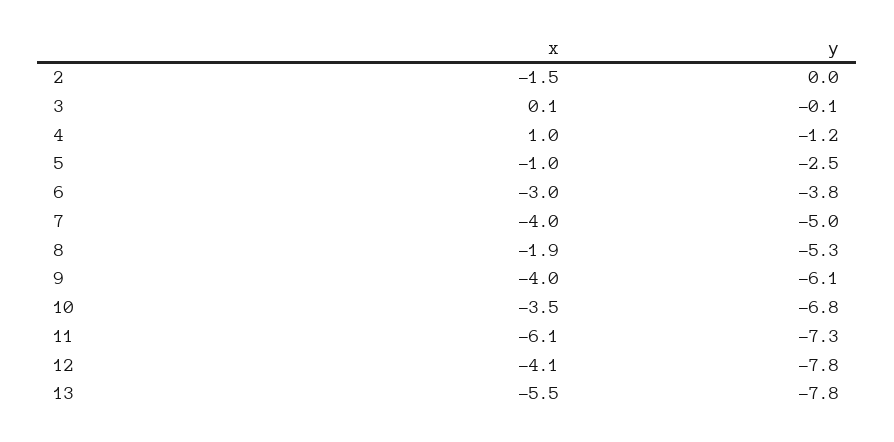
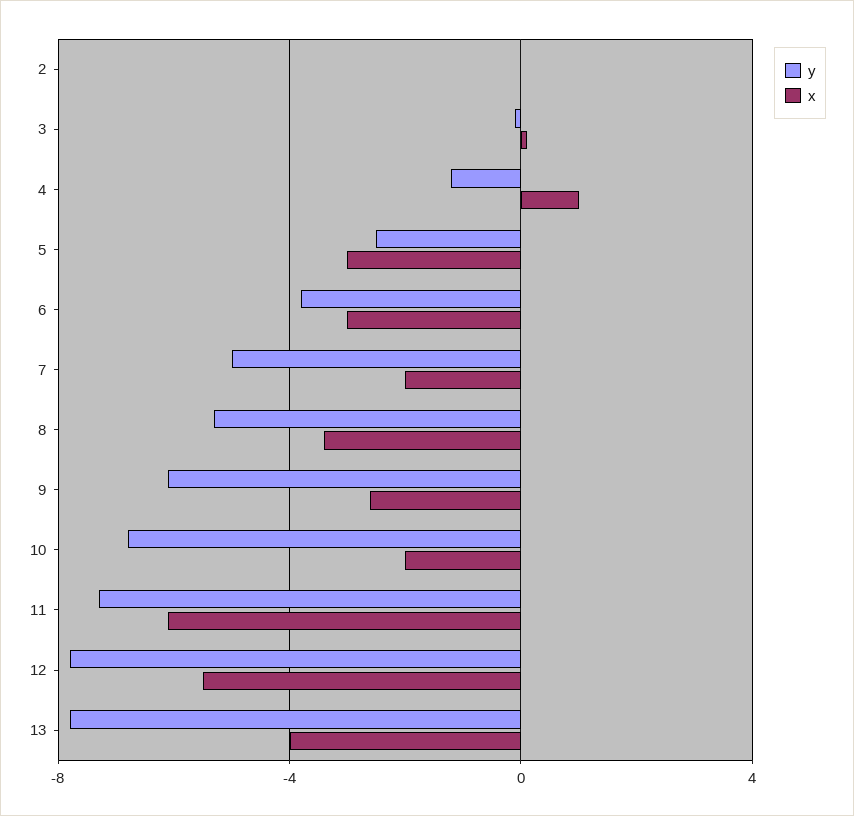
x, 2: -1.5 -> 0
x, 5: -1 -> -3
x, 7: -4 -> -2
x, 8: -1.9 -> -3.5
x, 9: -4 -> -2.5
x, 10: -3.5 -> -2
x, 12: -4.1 -> -5.5
x, 13: -5.5 -> -4

